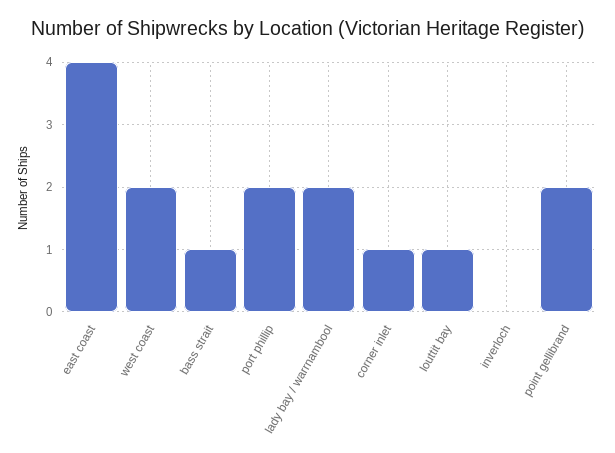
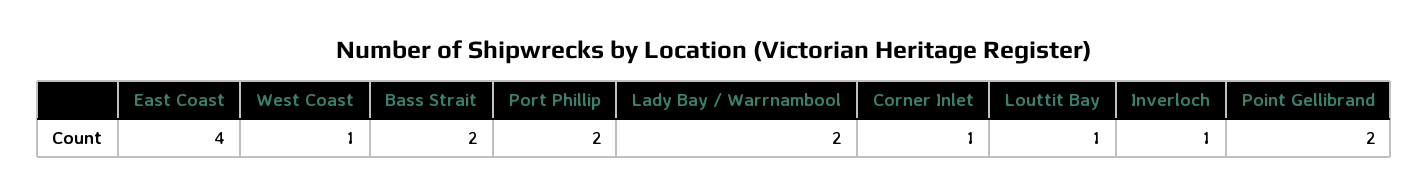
west coast: 2 -> 1
bass strait: 1 -> 2
inverloch: 0 -> 1

